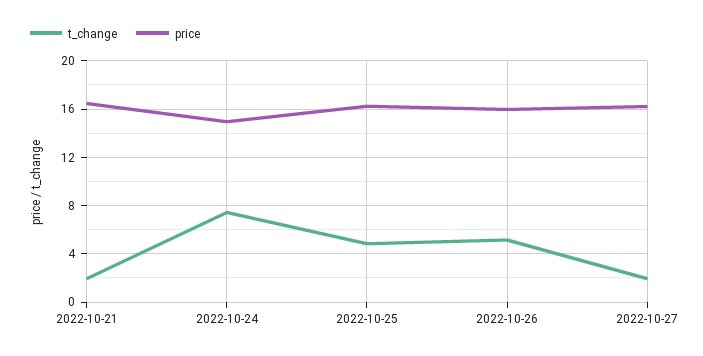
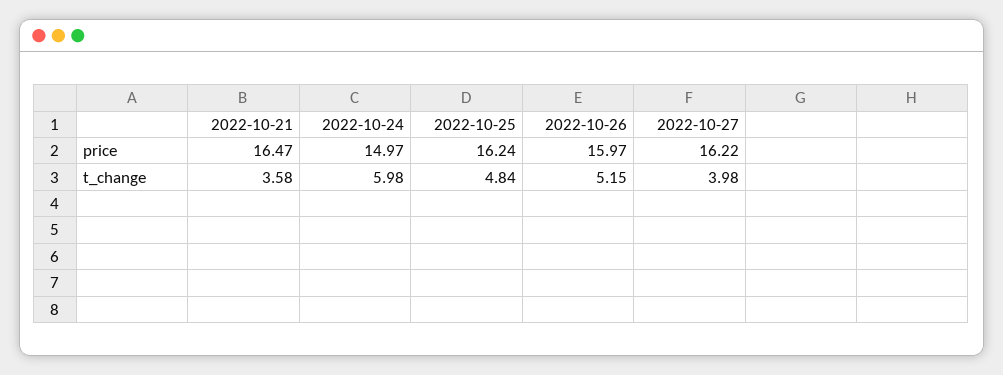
t_change, 2022-10-21: 2 -> 3.58
t_change, 2022-10-24: 7.5 -> 5.98
t_change, 2022-10-27: 2 -> 3.98

